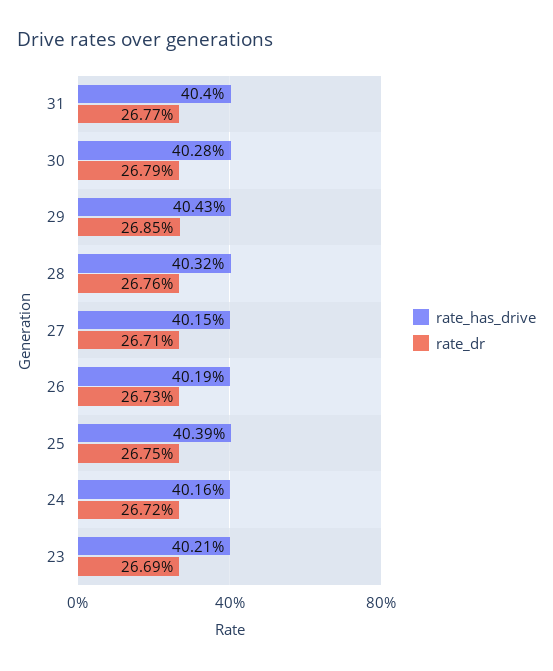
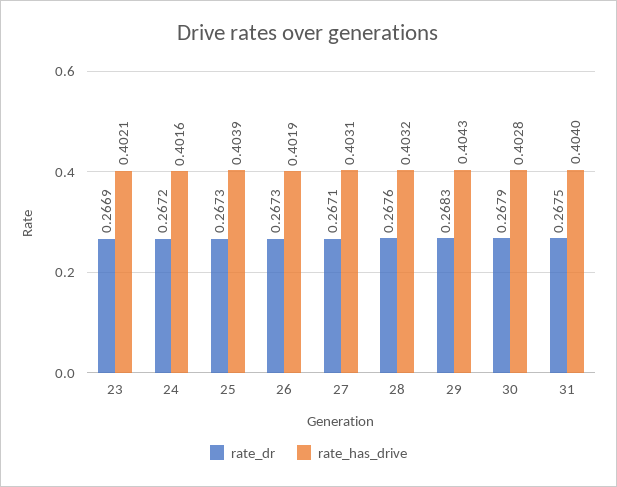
rate_dr, 31: 0.2677 -> 0.2675
rate_dr, 29: 0.2685 -> 0.2683
rate_has_drive, 27: 0.4015 -> 0.4031
rate_dr, 25: 0.2675 -> 0.2673

